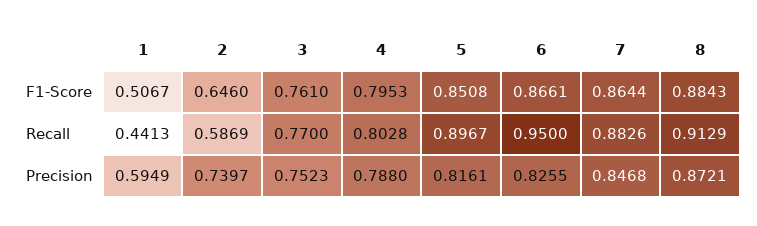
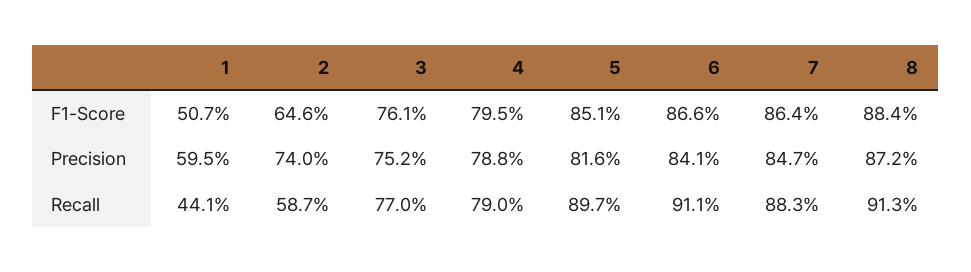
4, Recall: 0.8028 -> 0.79
6, Recall: 0.95 -> 0.911
6, Precision: 0.8255 -> 0.841

